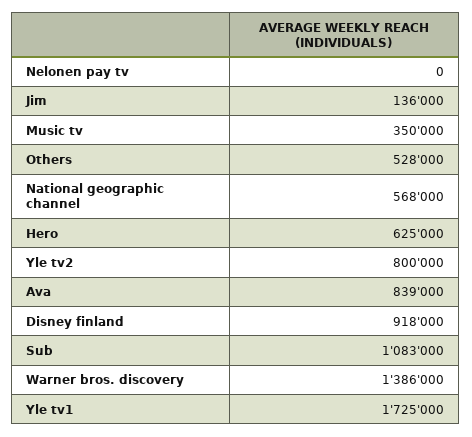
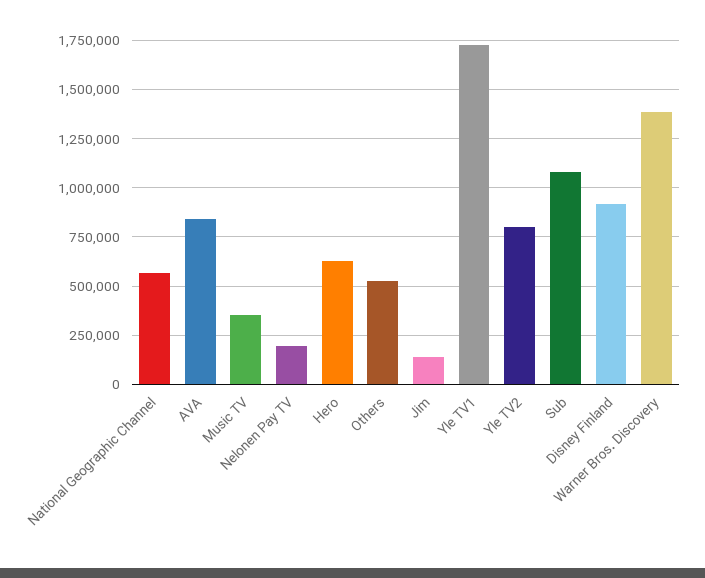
Nelonen pay tv: 0 -> 200000

